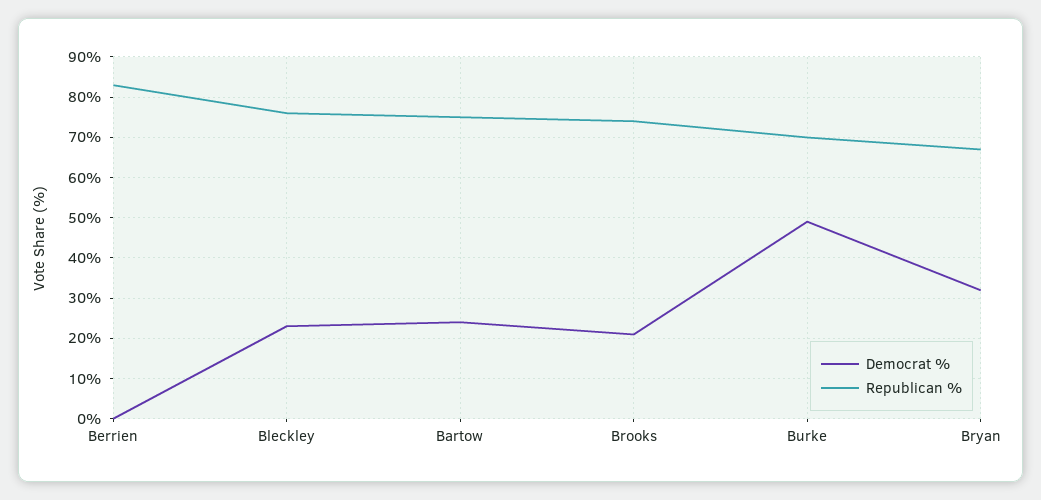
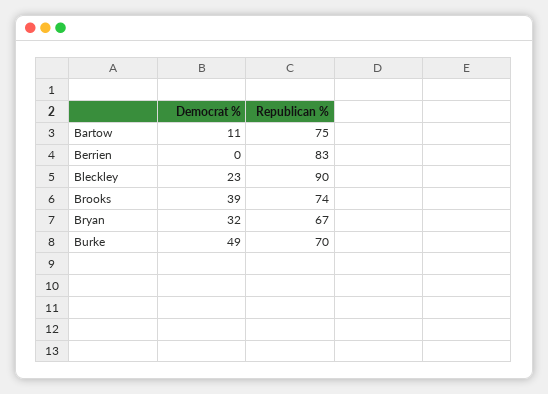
Republican %, Bleckley: 75 -> 90
Democrat %, Bartow: 25 -> 11
Democrat %, Brooks: 20 -> 39

